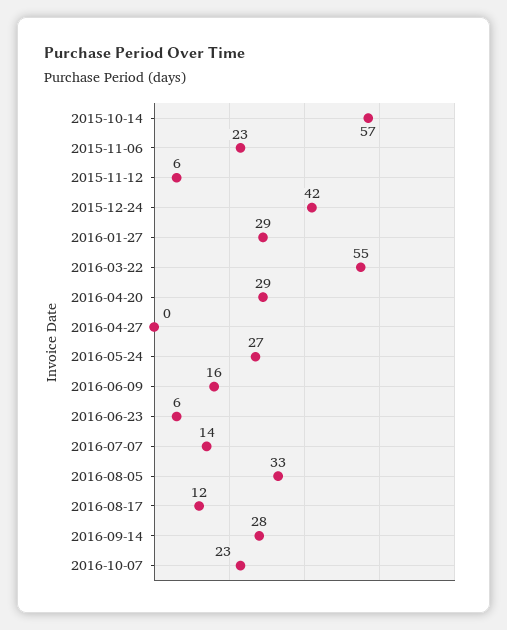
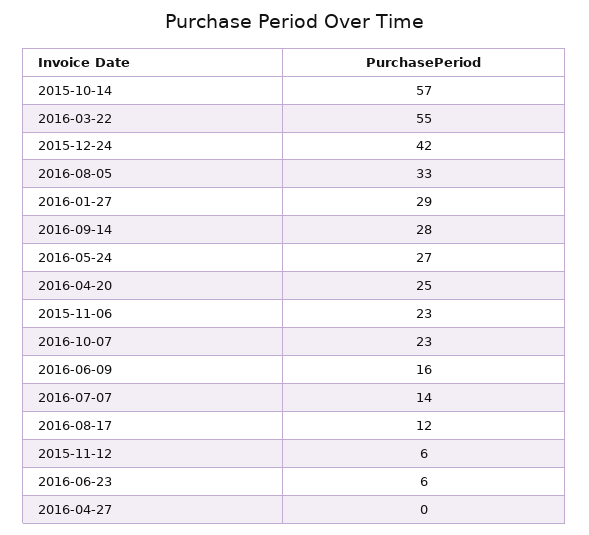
2016-04-20: 29 -> 25

